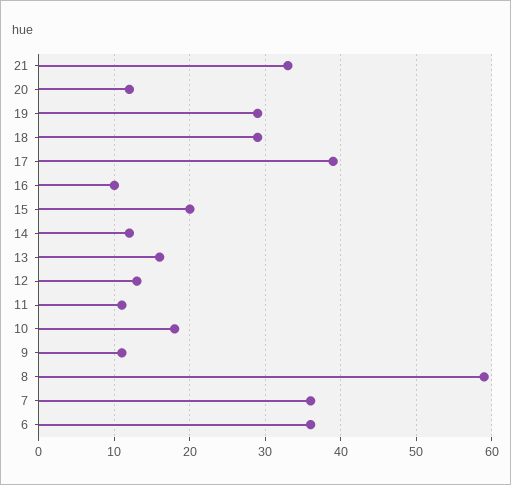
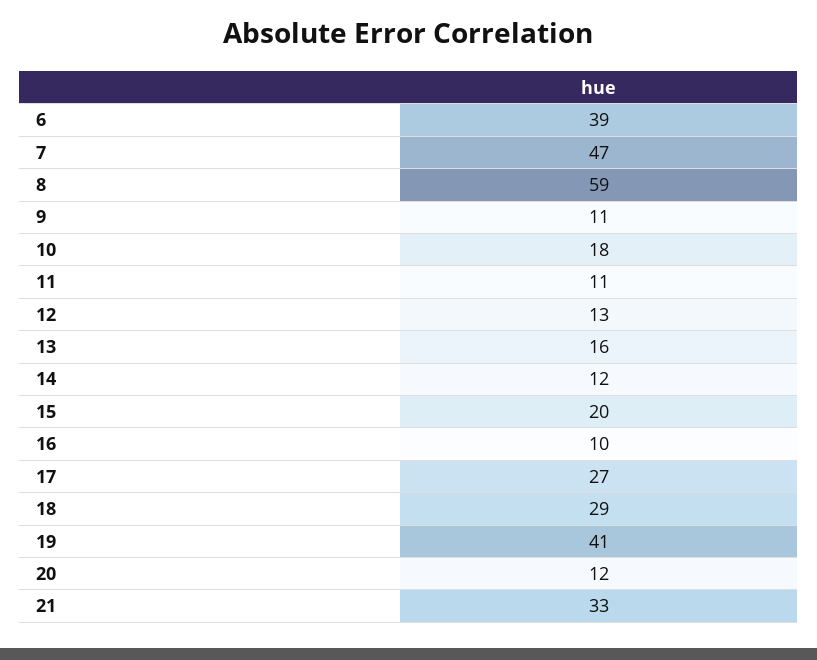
19: 29 -> 41
17: 39 -> 27
7: 36 -> 47
6: 36 -> 39

